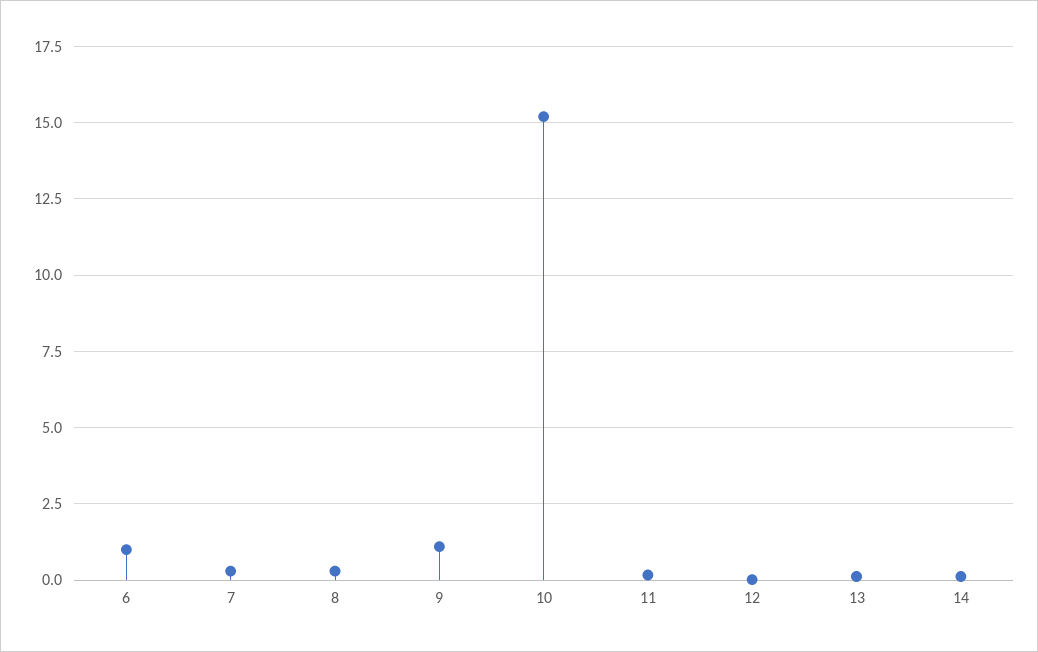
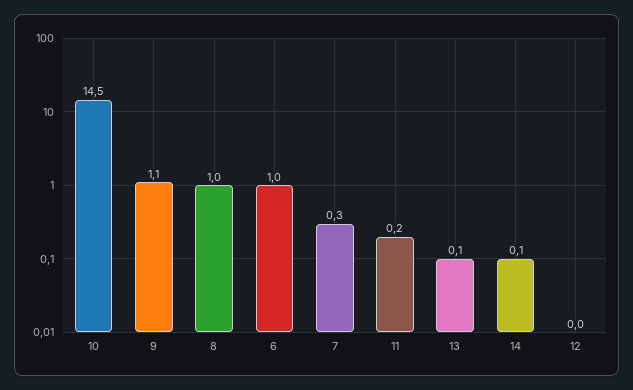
8: 0.25 -> 1
10: 15.25 -> 14.5

